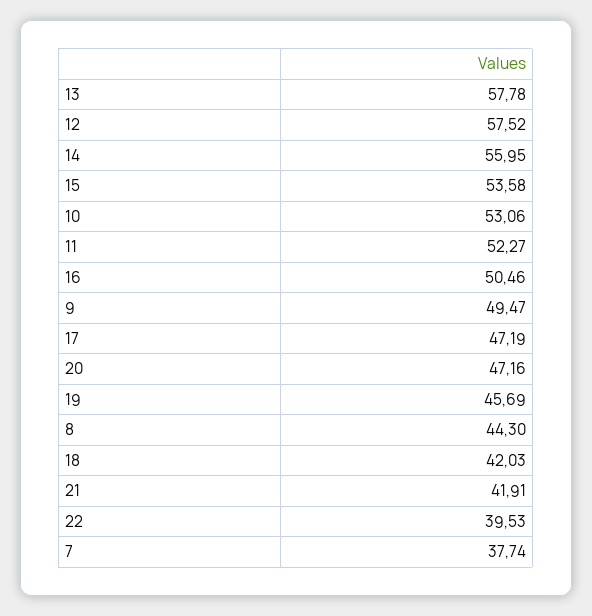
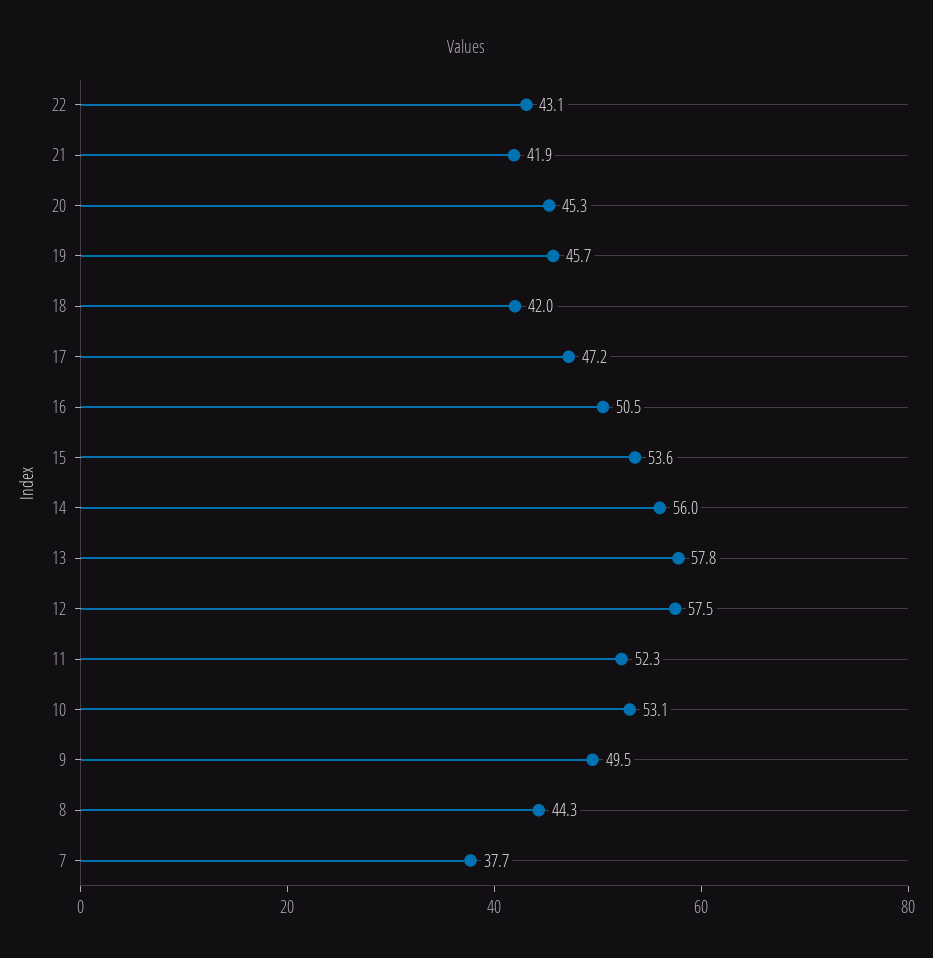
20: 47.16 -> 45.3
22: 39.53 -> 43.1

